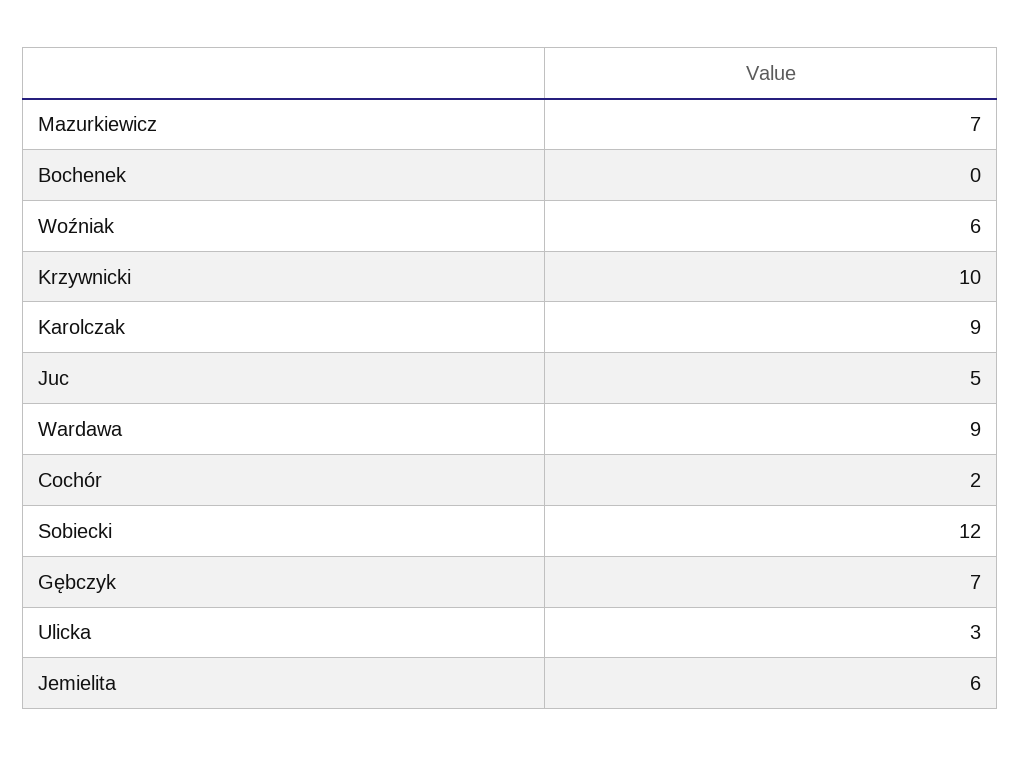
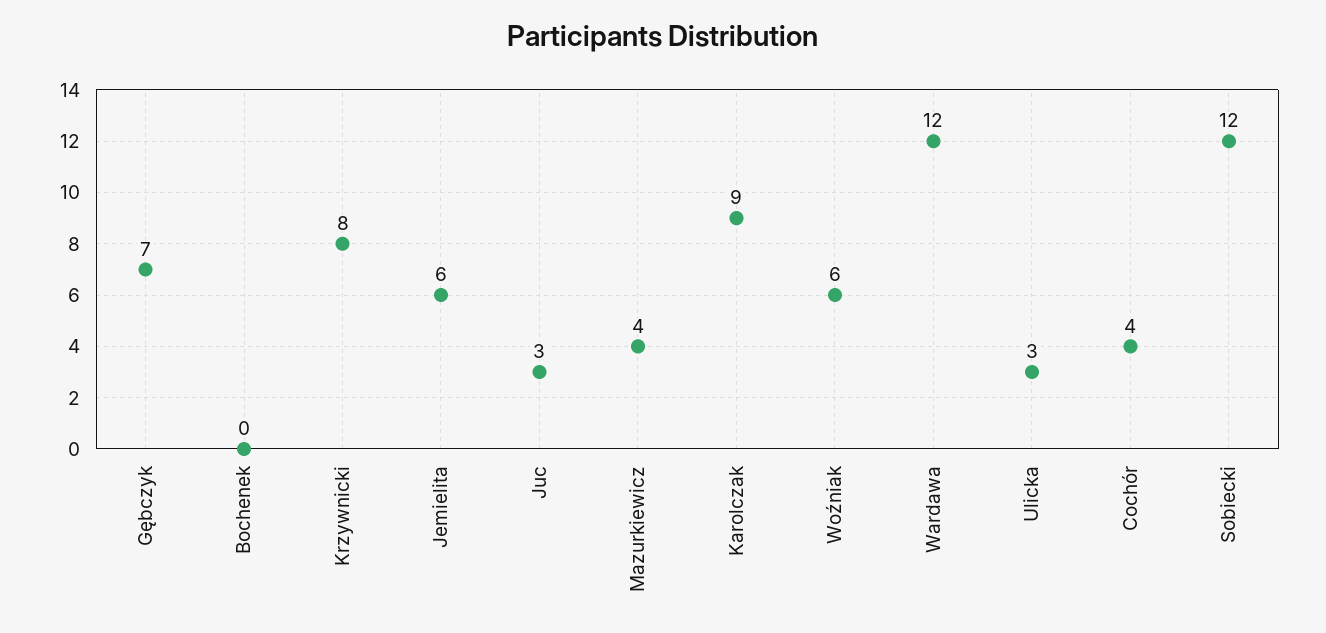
Mazurkiewicz: 7 -> 4
Krzywnicki: 10 -> 8
Juc: 5 -> 3
Wardawa: 9 -> 12
Cochór: 2 -> 4

